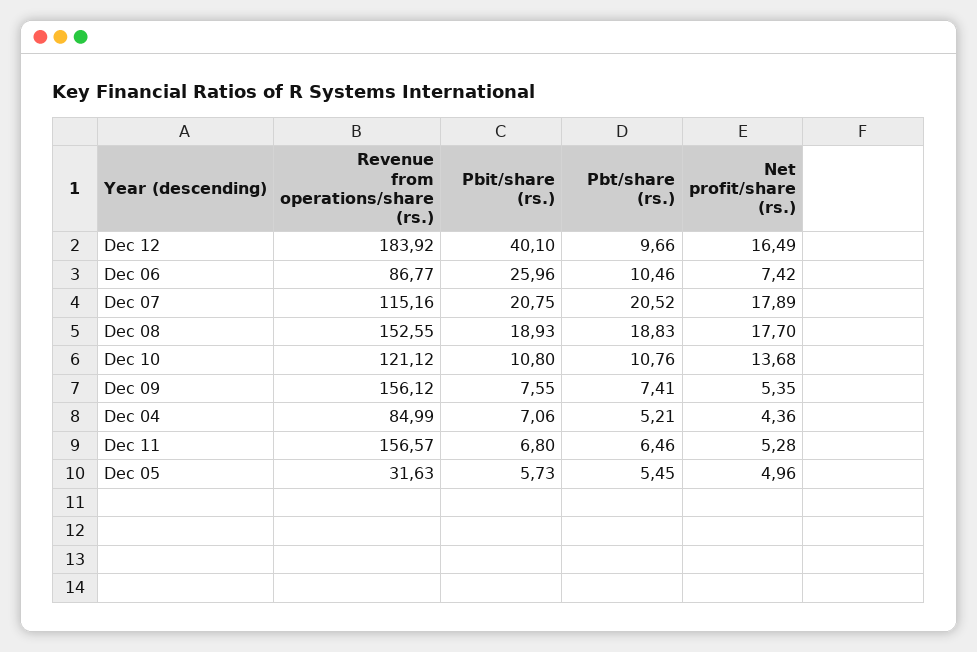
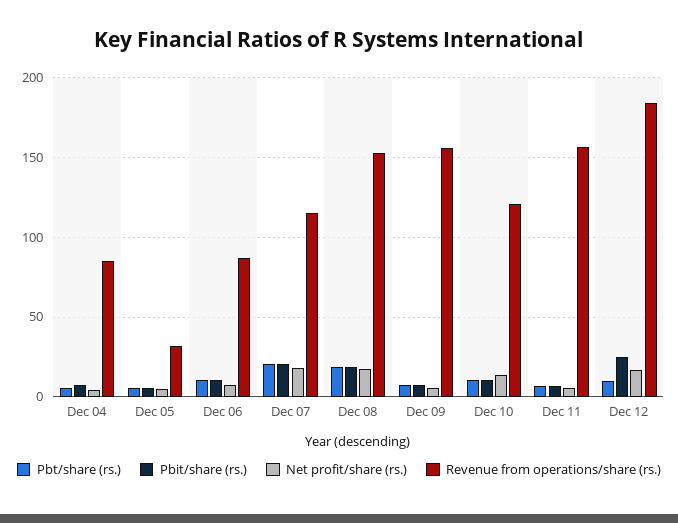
Pbit/share (rs.), Dec 12: 40.1 -> 25
Pbit/share (rs.), Dec 06: 25.96 -> 10

